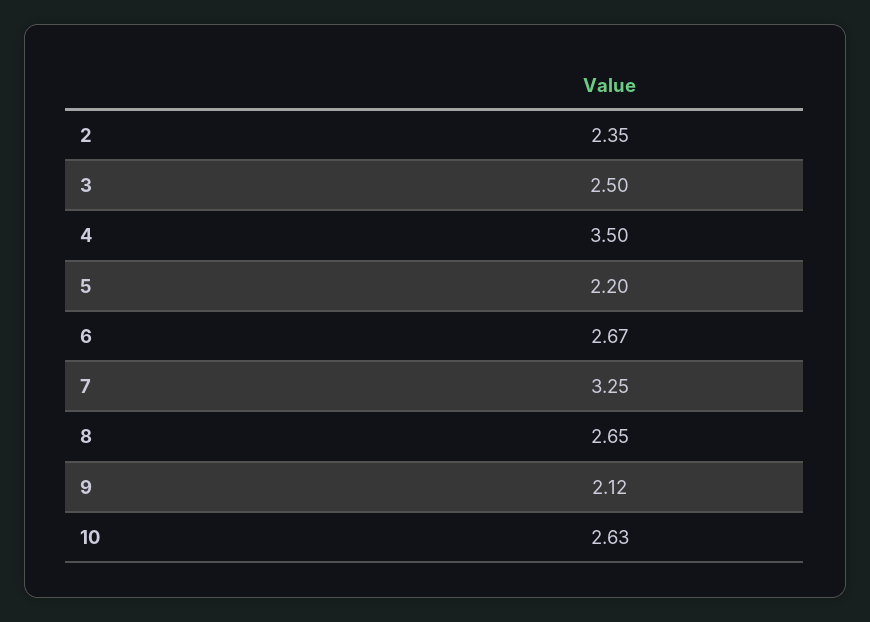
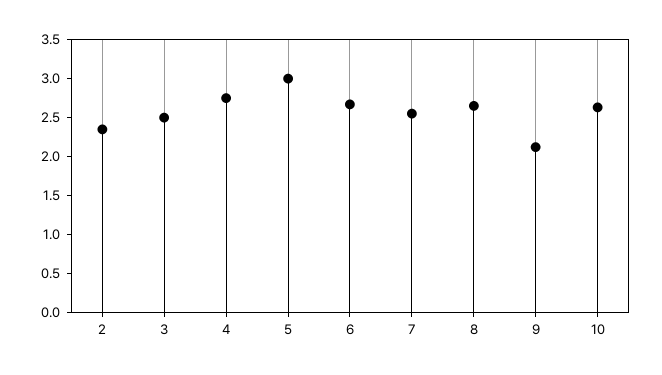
4: 3.5 -> 2.75
5: 2.2 -> 3
7: 3.25 -> 2.5

